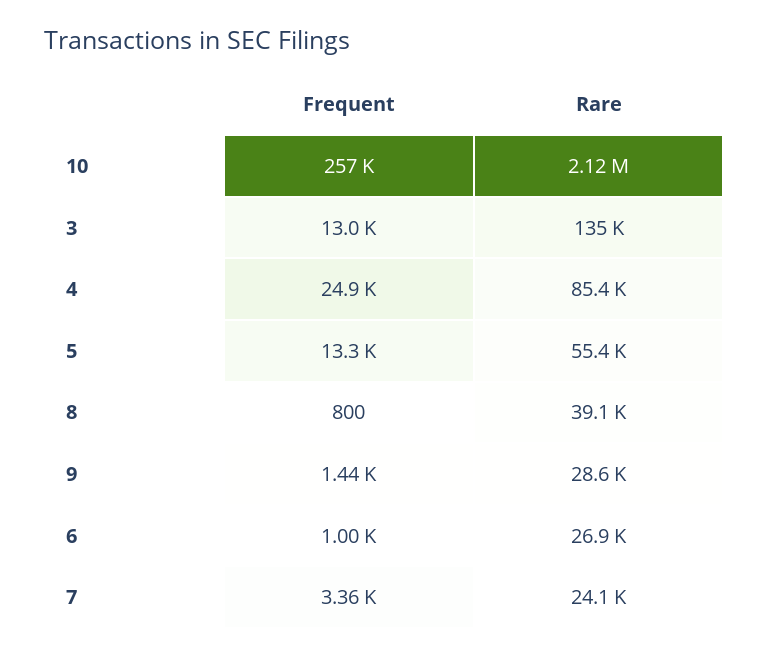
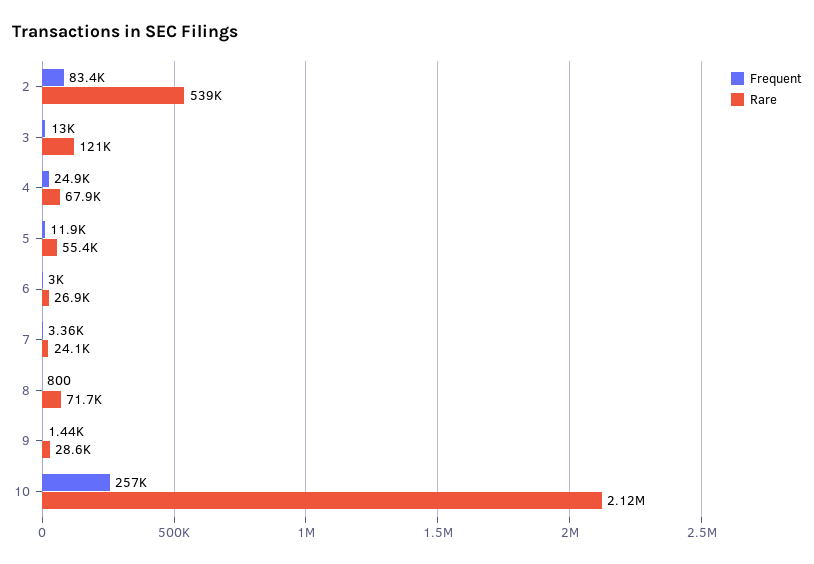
Rare, 3: 135000 -> 121000
Rare, 4: 85400 -> 67900
Frequent, 5: 13300 -> 11900
Rare, 8: 39100 -> 71700
Frequent, 6: 1000 -> 3000
Frequent, 2: none -> 83400
Rare, 2: none -> 539000

